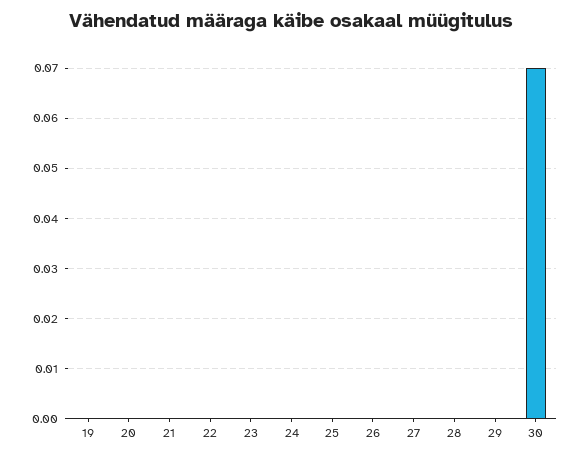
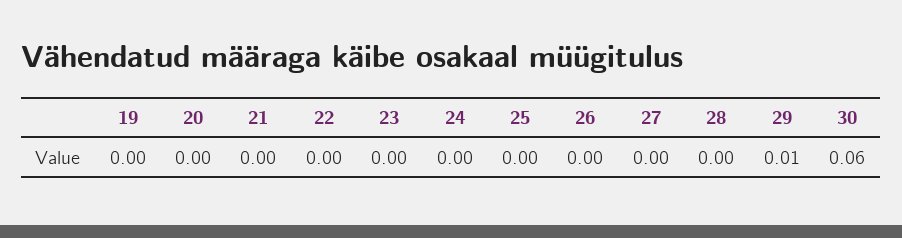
29: 0 -> 0.01
30: 0.07 -> 0.06

